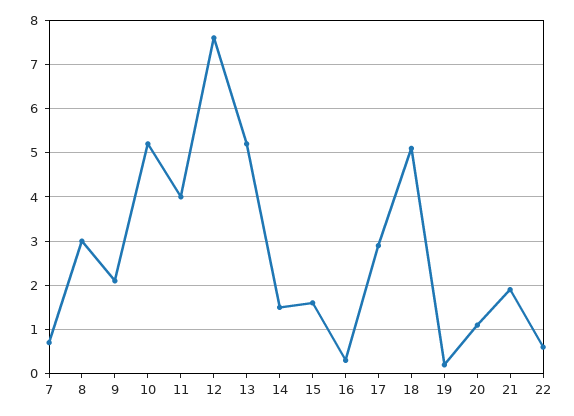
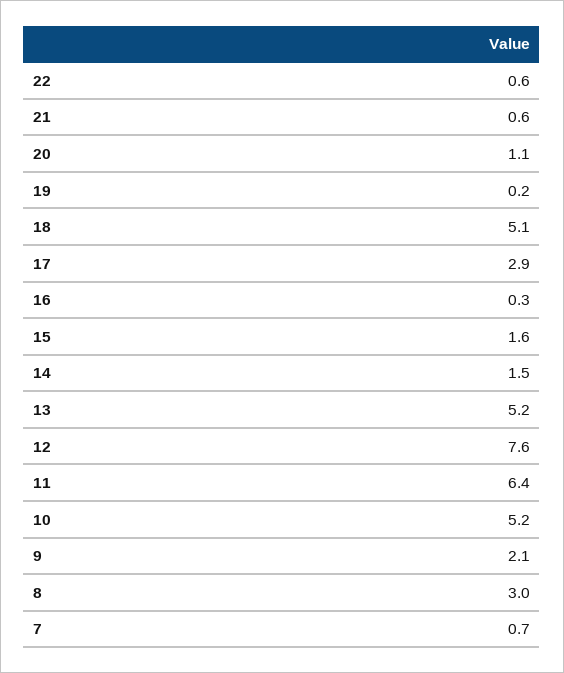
11: 4 -> 6.4
21: 2 -> 0.6

